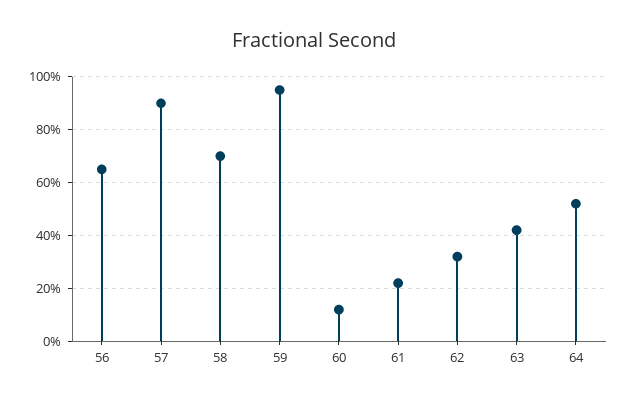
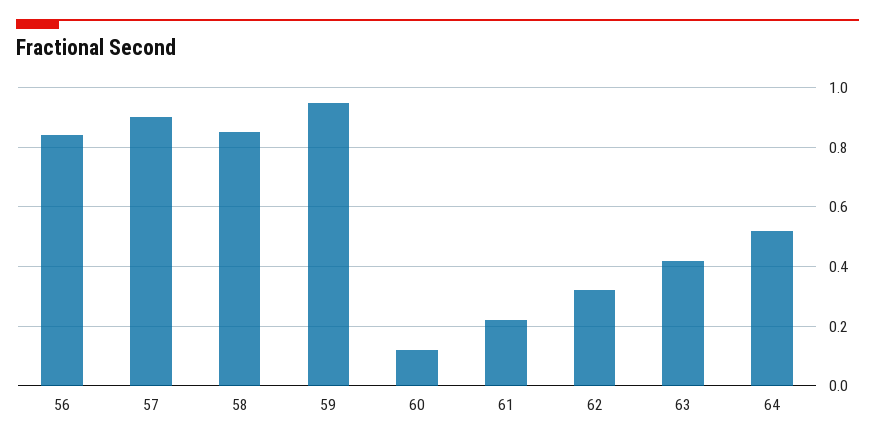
56: 0.65 -> 0.85
58: 0.7 -> 0.85

